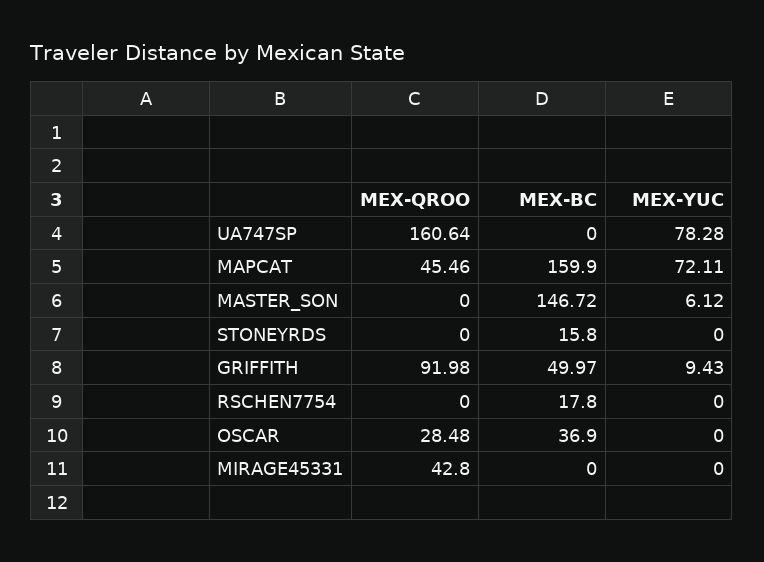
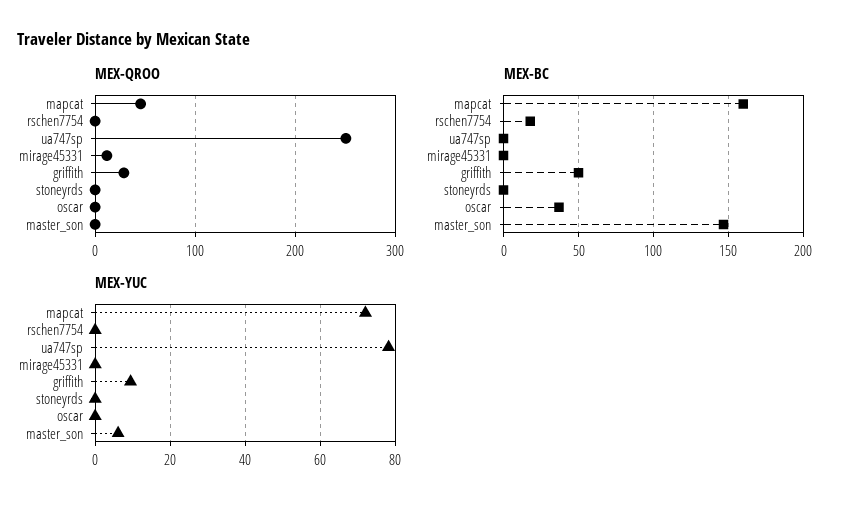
MEX-QROO, UA747SP: 160.64 -> 250
MEX-BC, STONEYRDS: 15.8 -> 0
MEX-QROO, GRIFFITH: 91.98 -> 30
MEX-QROO, OSCAR: 28.48 -> 0
MEX-QROO, MIRAGE45331: 42.8 -> 10

